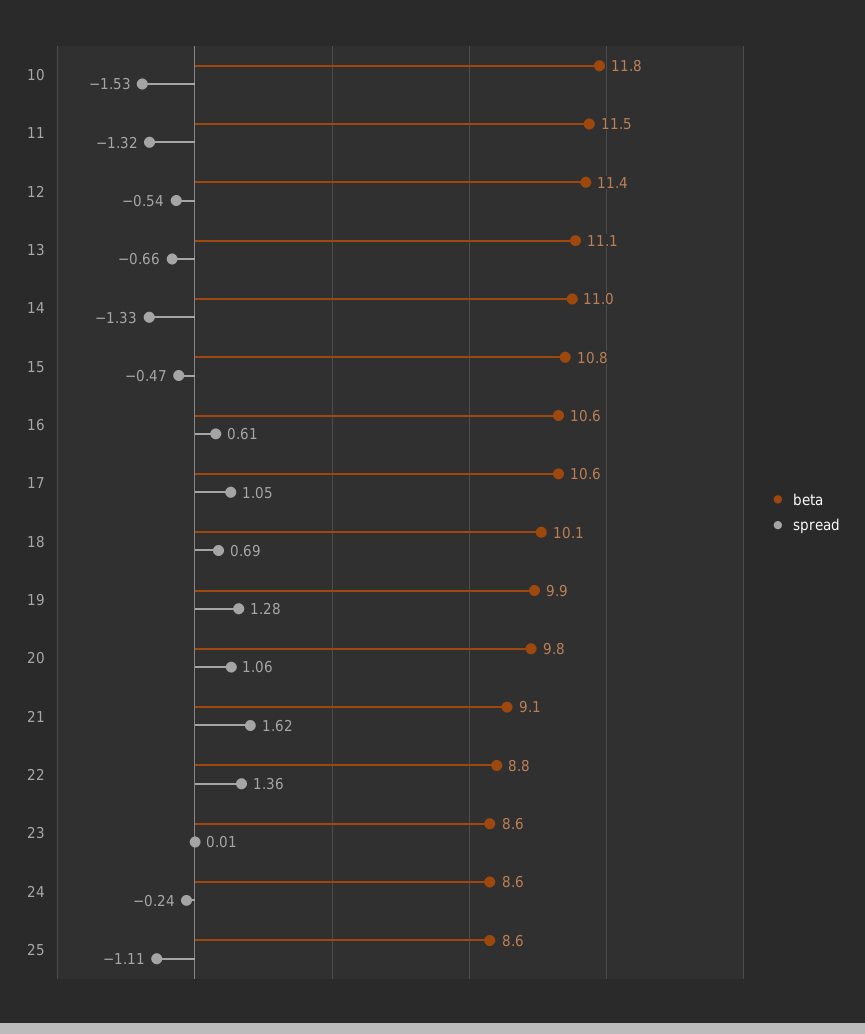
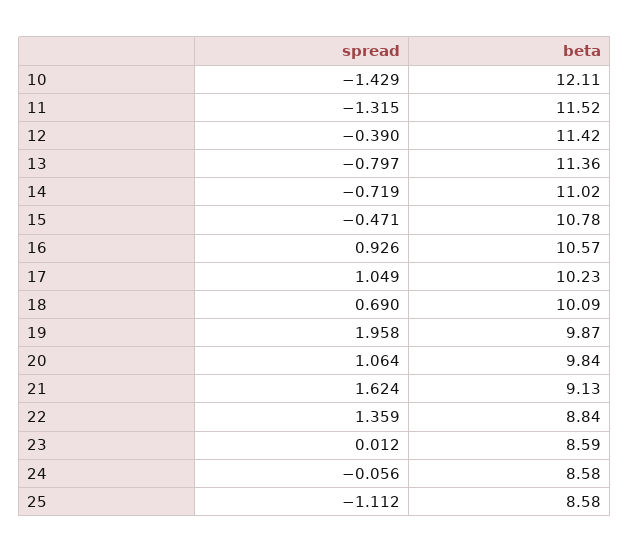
beta, 10: 11.8 -> 12.11
spread, 10: -1.53 -> -1.429
spread, 12: -0.54 -> -0.39
beta, 13: 11.1 -> 11.36
spread, 13: -0.66 -> -0.797
spread, 14: -1.33 -> -0.719
spread, 16: 0.61 -> 0.926
beta, 17: 10.6 -> 10.23
spread, 19: 1.28 -> 1.958
spread, 24: -0.24 -> -0.056

